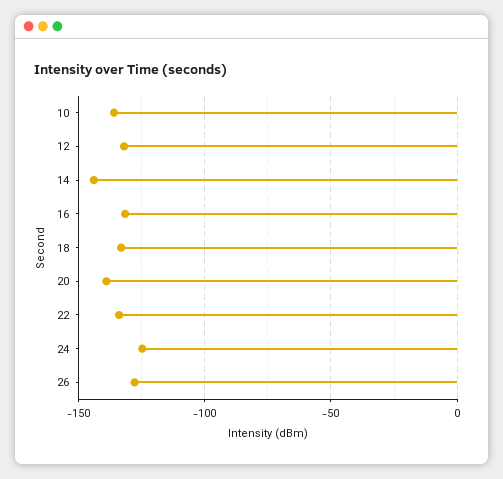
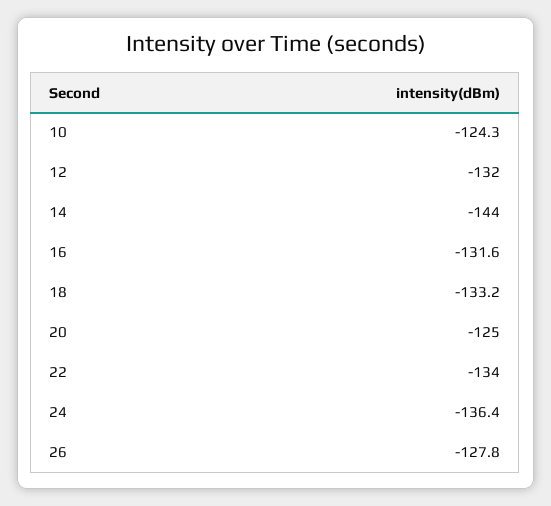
10: -135 -> -124.3
20: -140 -> -125
24: -125 -> -136.4

